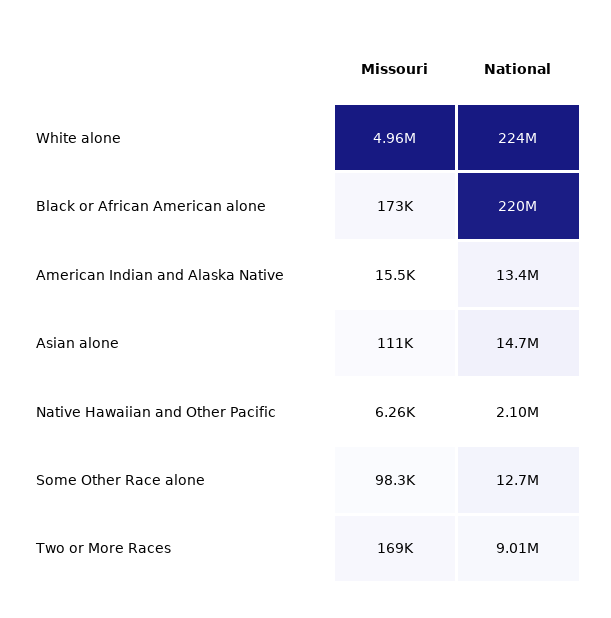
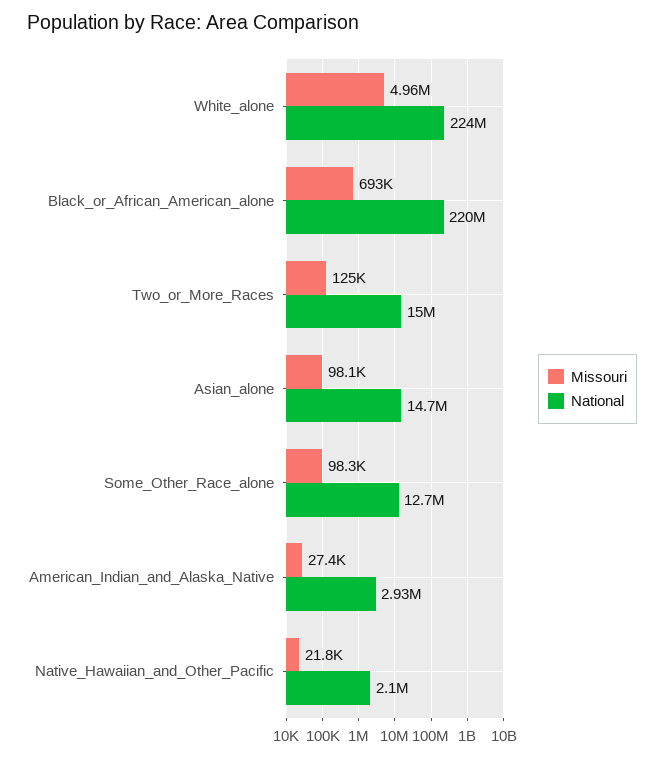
Missouri, Black or African American alone: 173000 -> 693000
Missouri, American Indian and Alaska Native: 15500 -> 27400
National, American Indian and Alaska Native: 13400000 -> 2930000
Missouri, Asian alone: 111000 -> 98100
Missouri, Native Hawaiian and Other Pacific: 6260 -> 21800
Missouri, Two or More Races: 169000 -> 125000
National, Two or More Races: 9010000 -> 15000000

